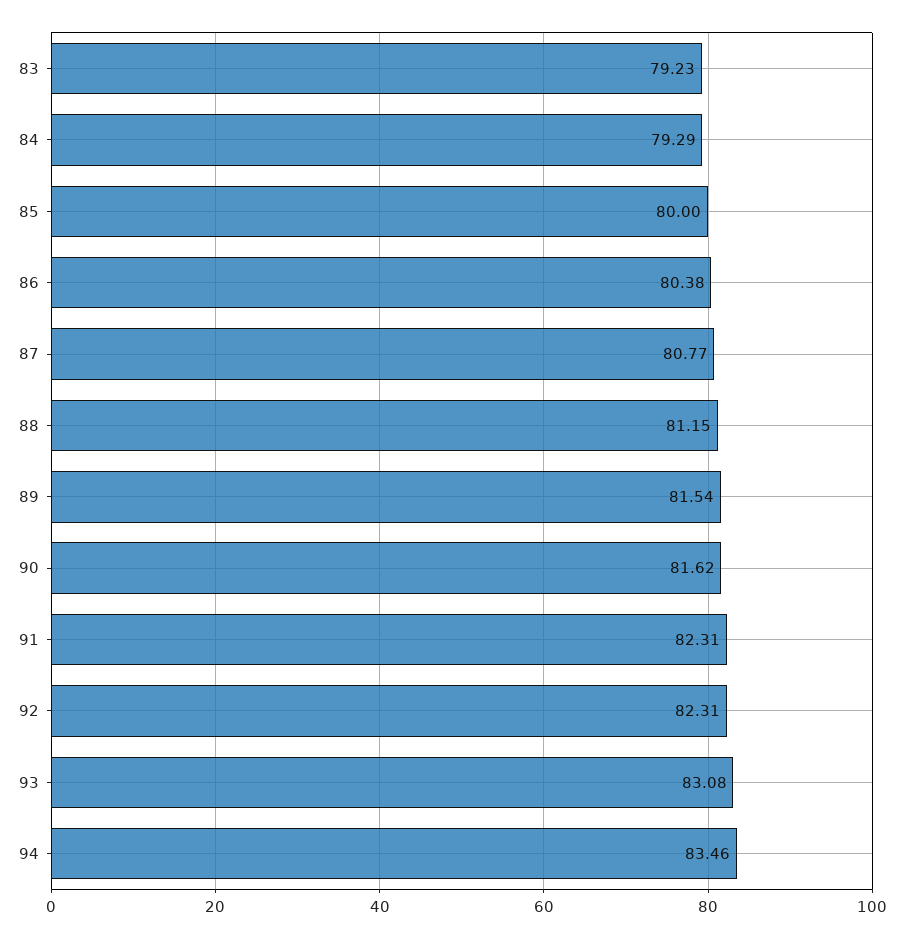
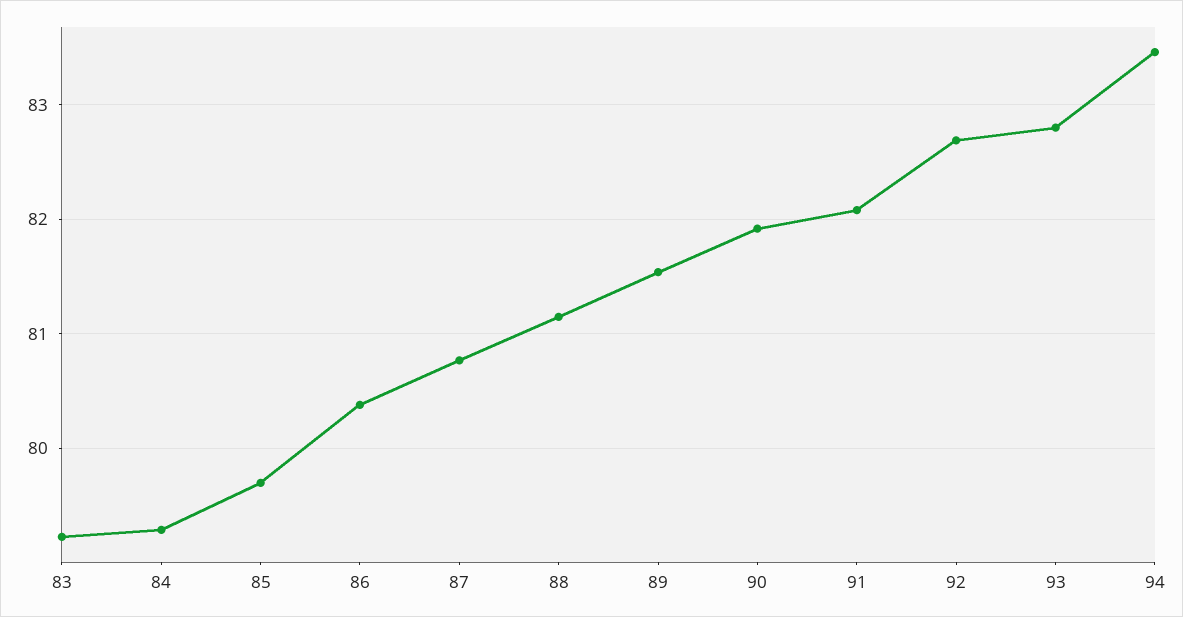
85: 80 -> 79.7
90: 81.62 -> 81.9
91: 82.31 -> 82.1
92: 82.31 -> 82.7
93: 83.08 -> 82.8

